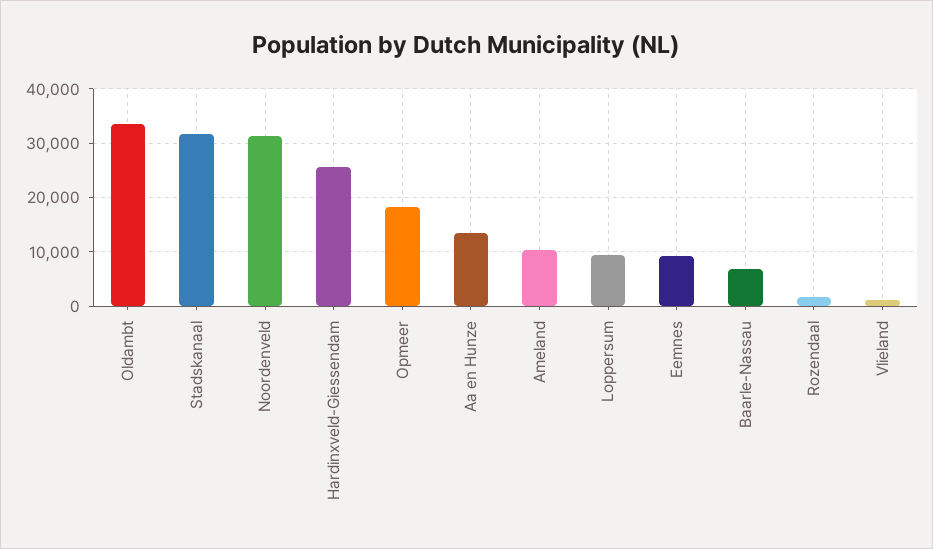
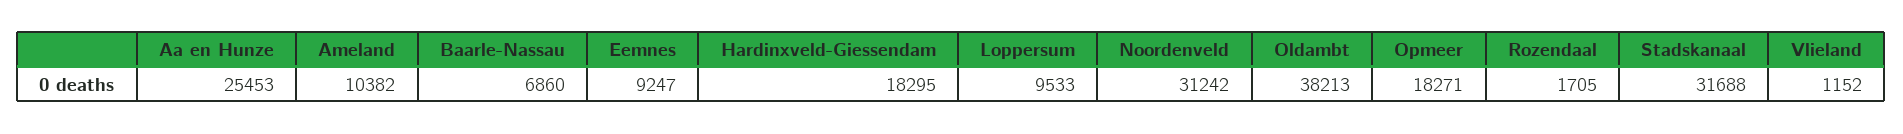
Oldambt: 34000 -> 38213
Hardinxveld-Giessendam: 26000 -> 18295
Aa en Hunze: 14000 -> 25453

